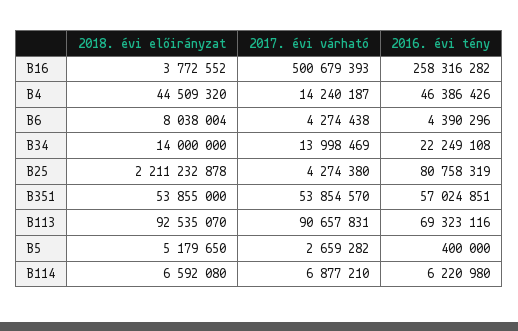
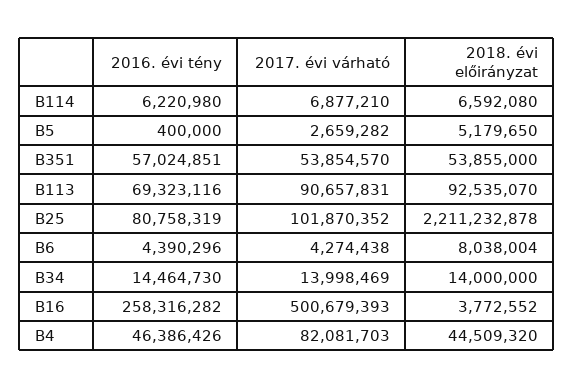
2017. évi várható, B4: 14240187 -> 82081703
2016. évi tény, B34: 22249108 -> 14464730
2017. évi várható, B25: 4274380 -> 101870352

